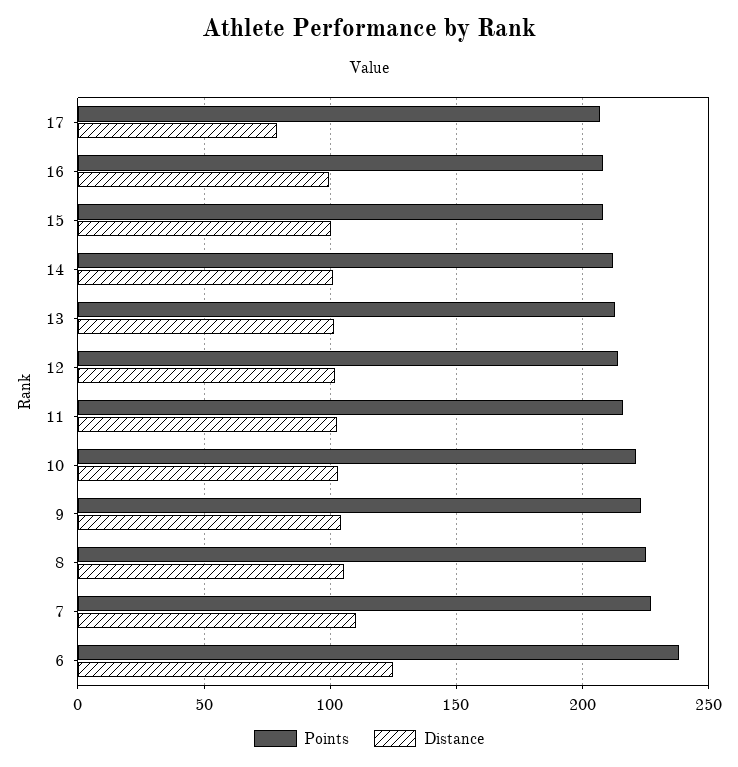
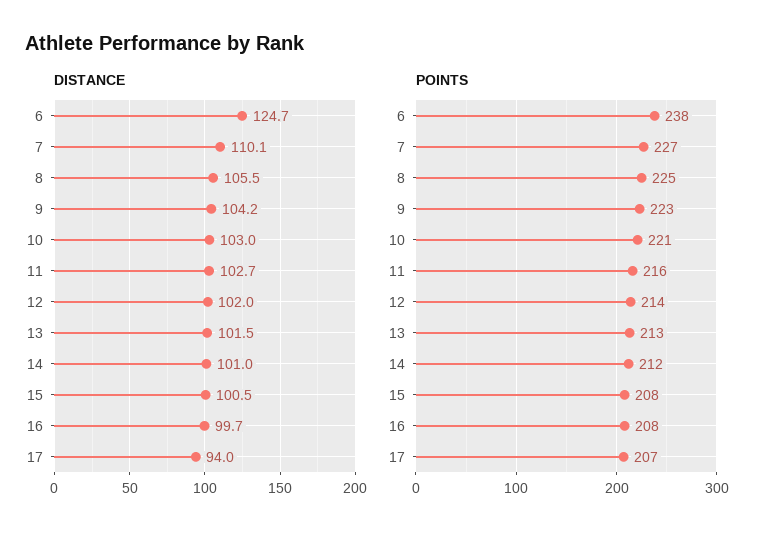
Distance, 17: 80 -> 94

